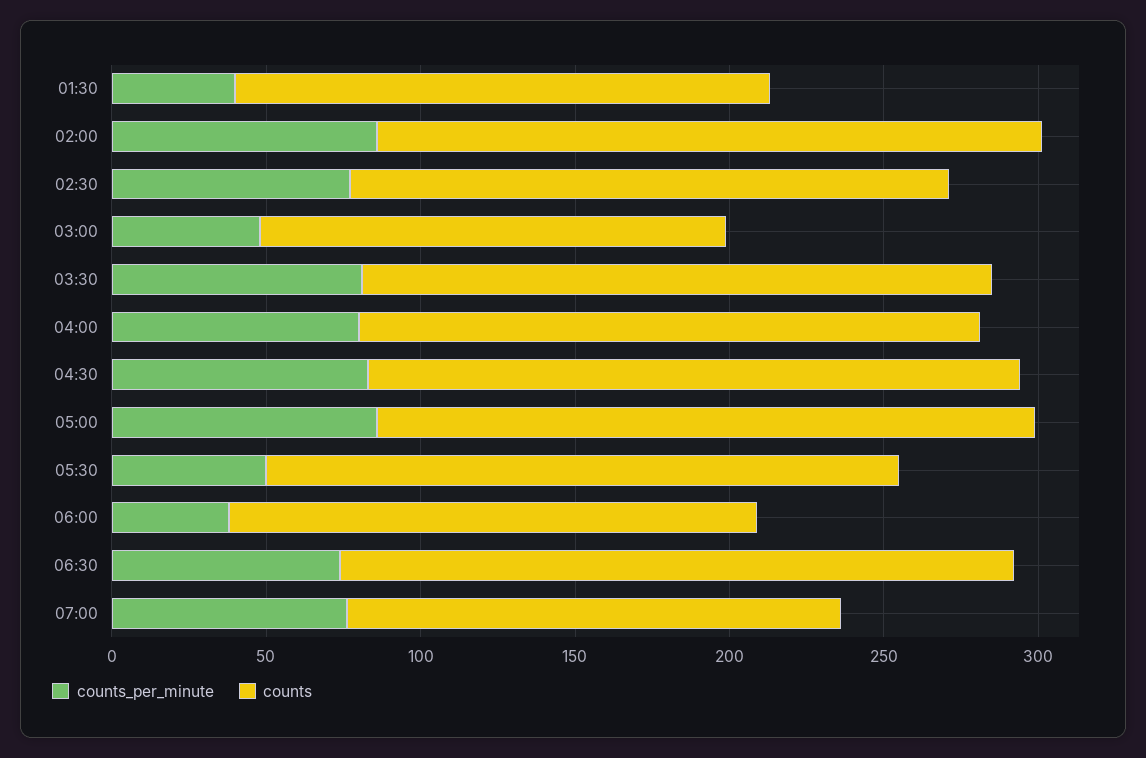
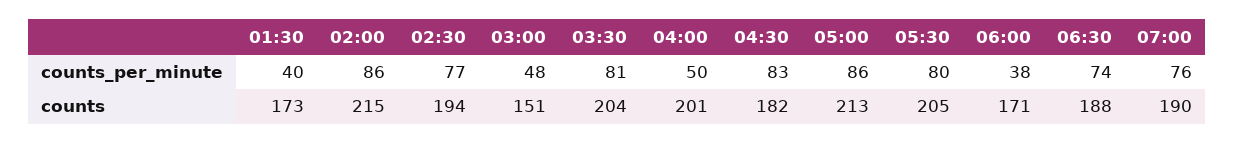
counts_per_minute, 04:00: 80 -> 50
counts, 04:30: 210 -> 182
counts_per_minute, 05:30: 50 -> 80
counts, 06:30: 220 -> 188
counts, 07:00: 160 -> 190

